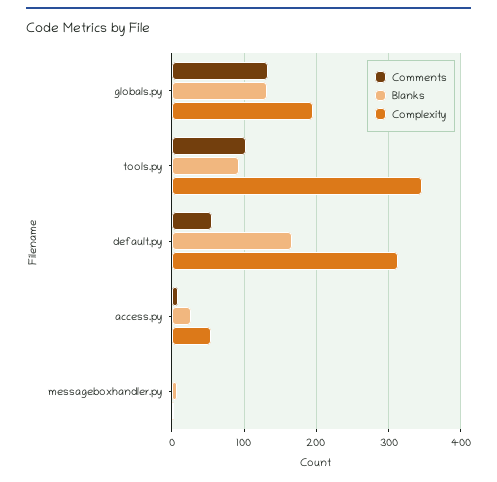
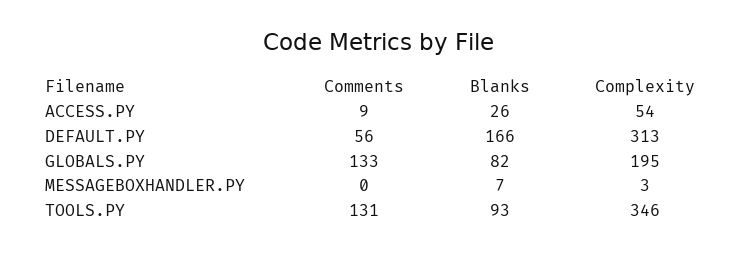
Blanks, globals.py: 130 -> 82
Comments, tools.py: 100 -> 131

